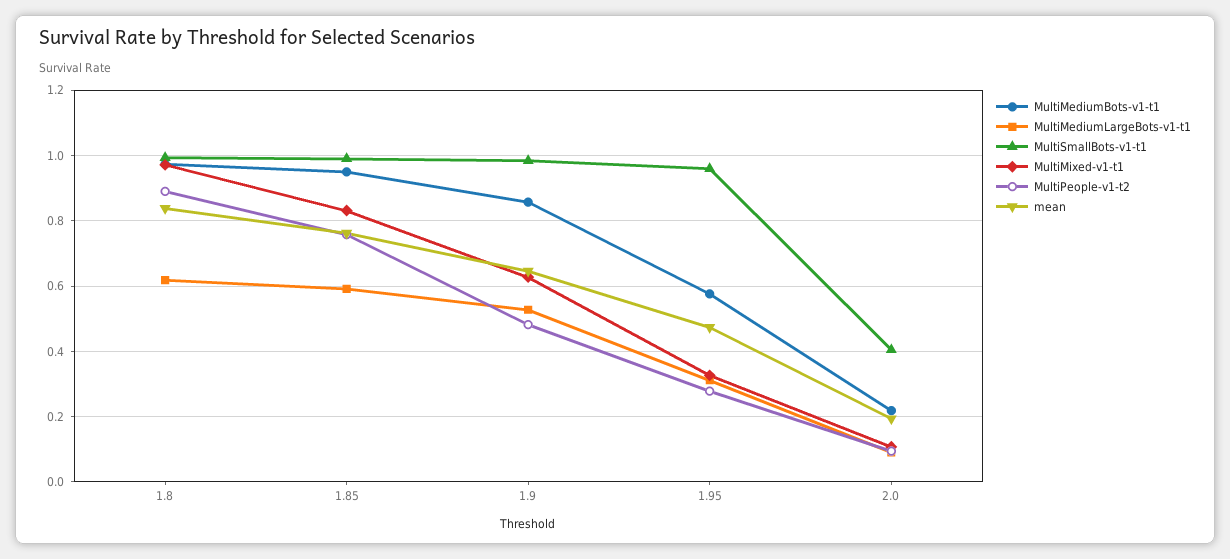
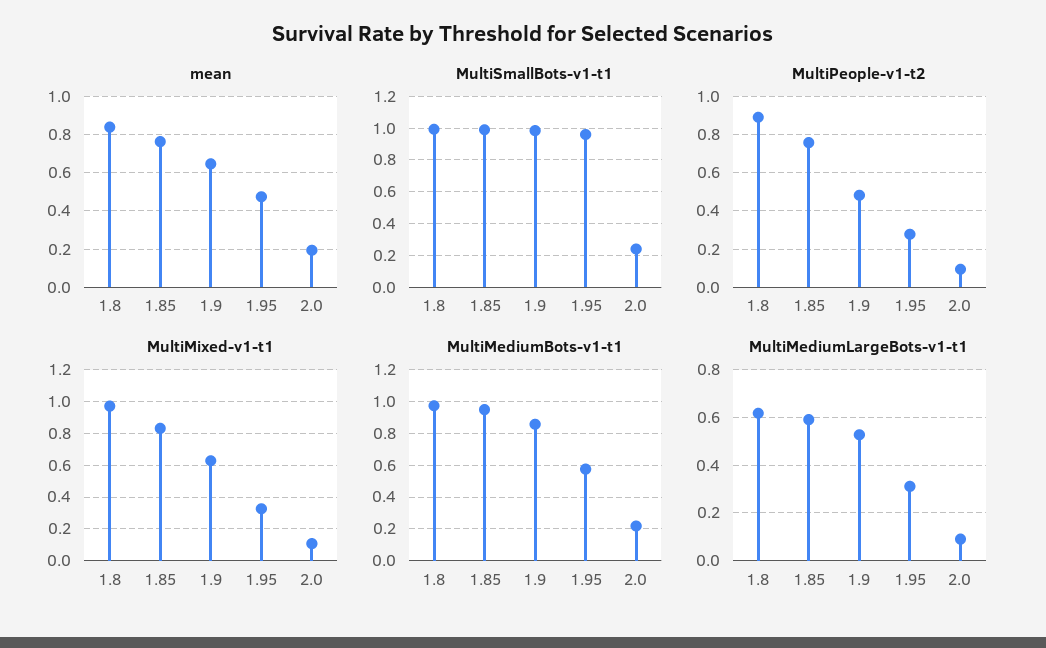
MultiSmallBots-v1-t1, 2.0: 0.4 -> 0.25

